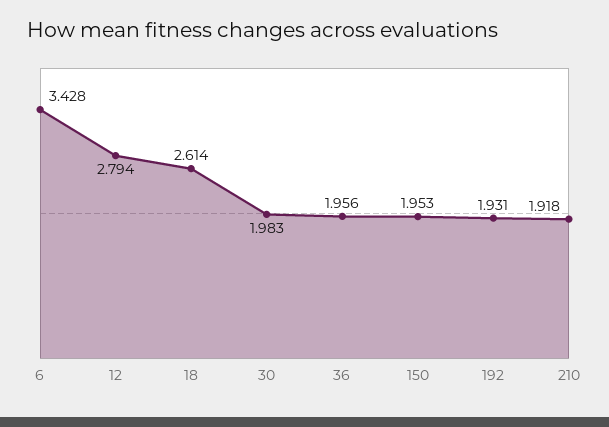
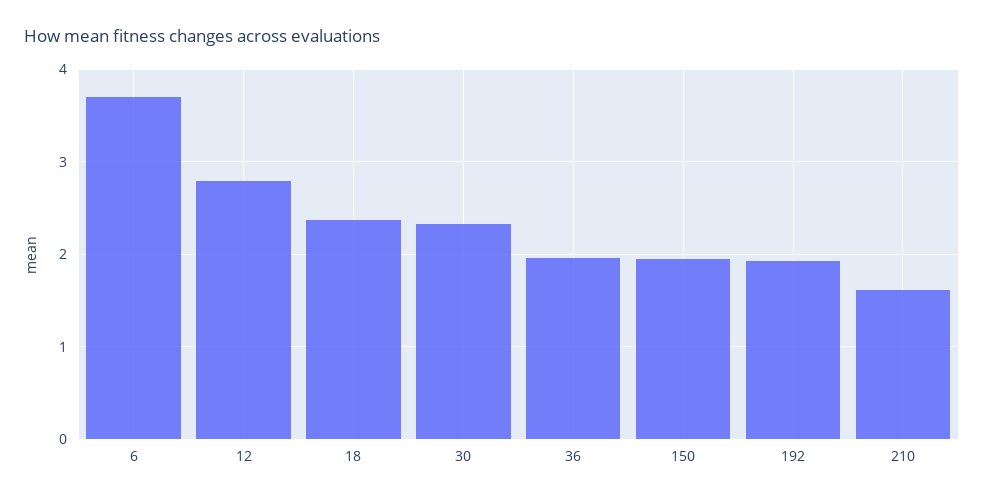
6: 3.428 -> 3.7
18: 2.614 -> 2.4
30: 1.983 -> 2.3
210: 1.918 -> 1.6

